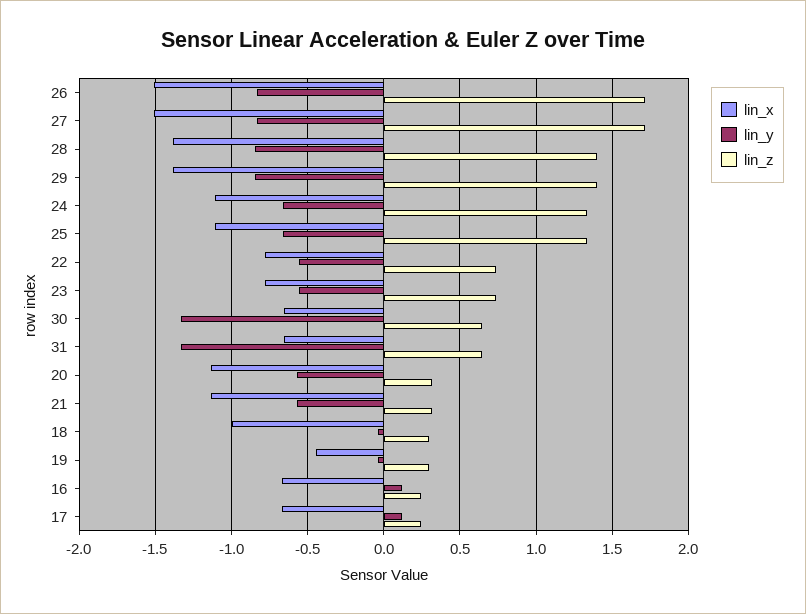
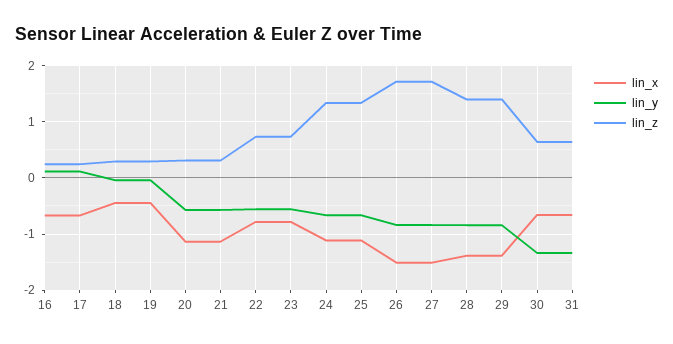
lin_x, 18: -1 -> -0.4

